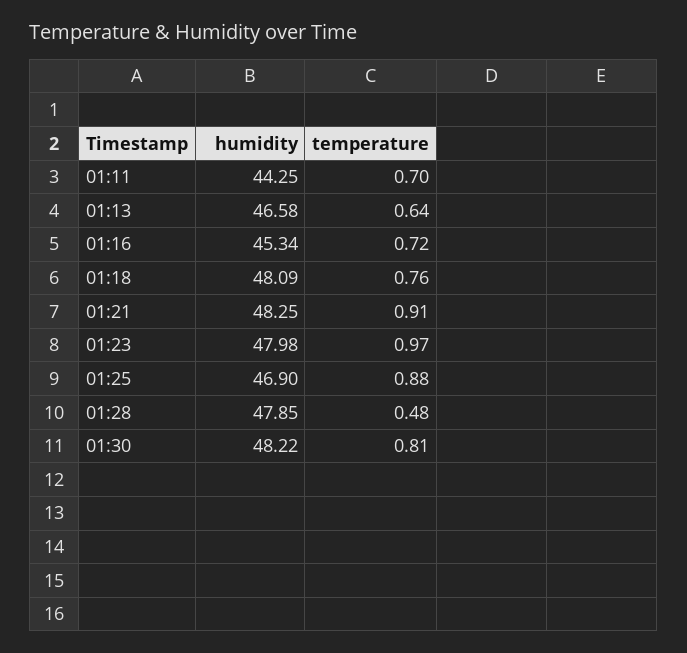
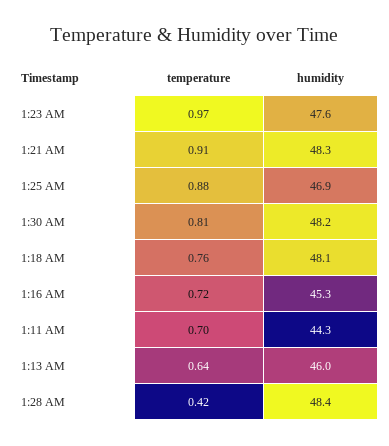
humidity, 01:13: 46.58 -> 46
humidity, 01:23: 47.98 -> 47.6
humidity, 01:28: 47.85 -> 48.4
temperature, 01:28: 0.48 -> 0.42

